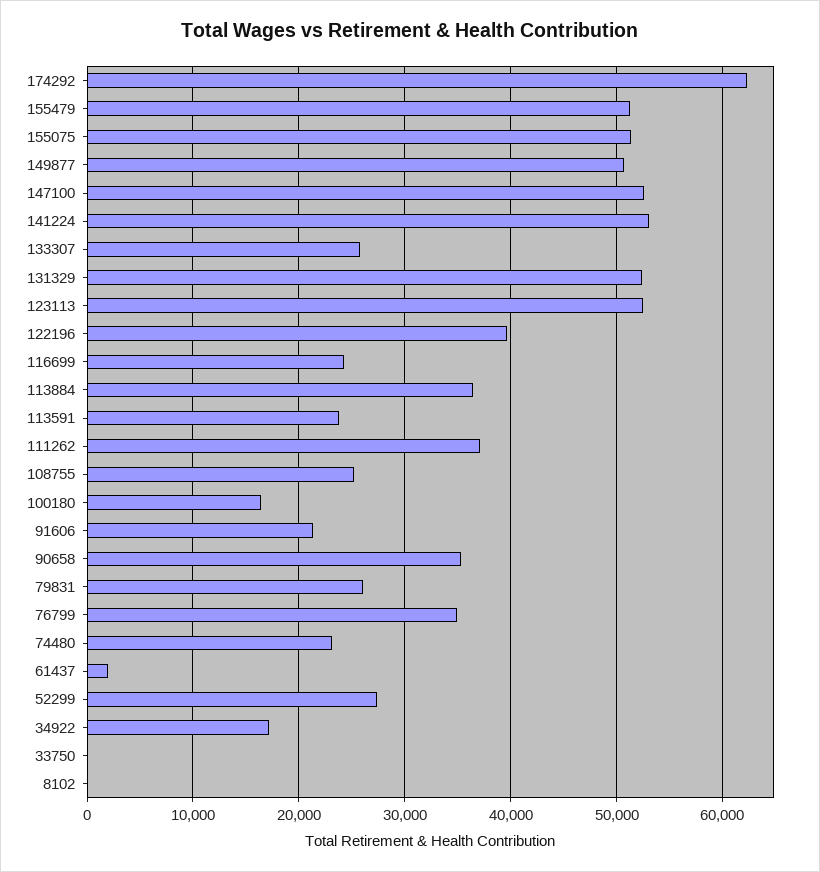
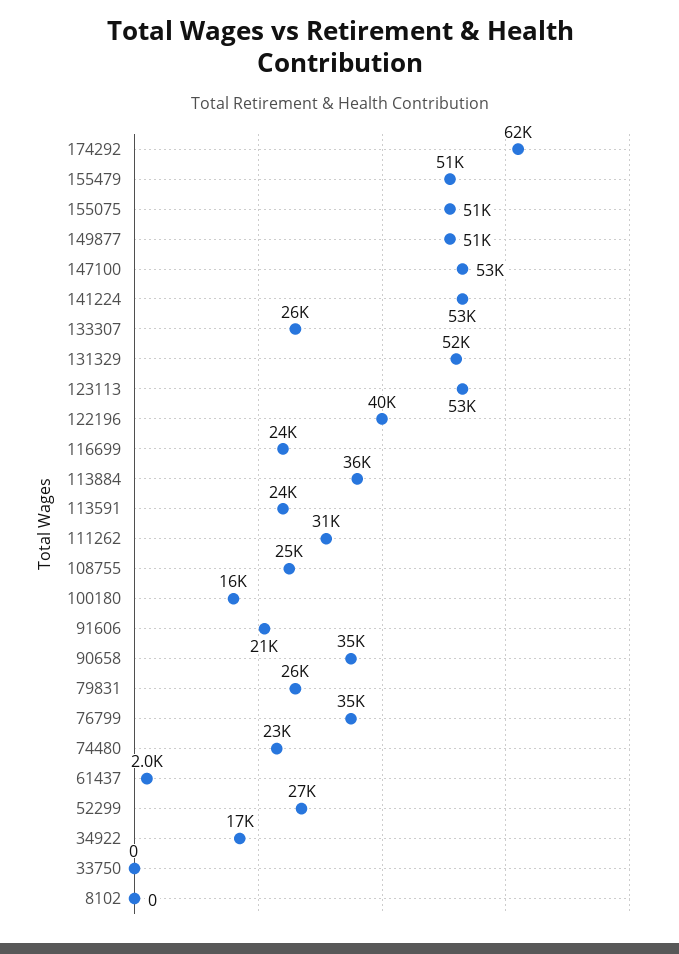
111262: 37000 -> 31000

